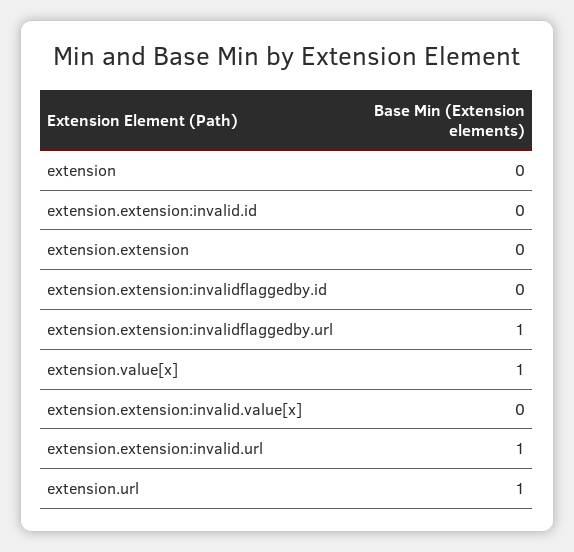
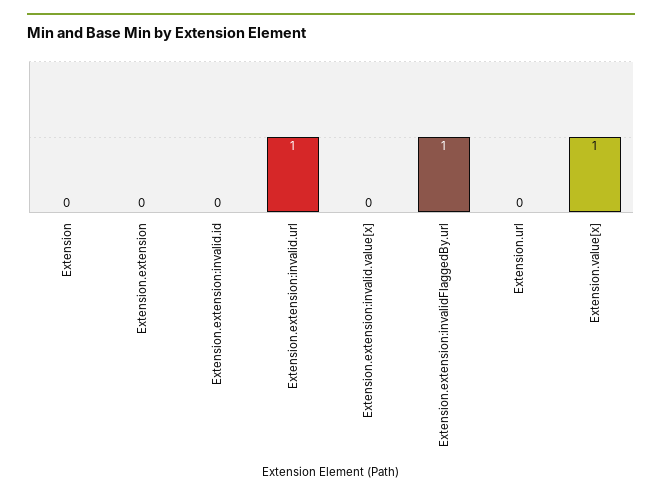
extension.extension:invalidflaggedby.id: 0 -> none
extension.url: 1 -> 0

